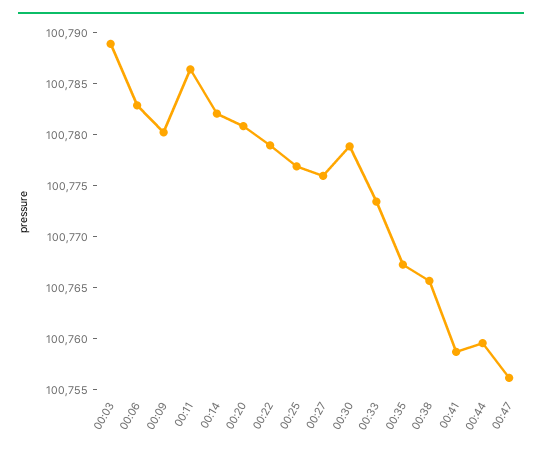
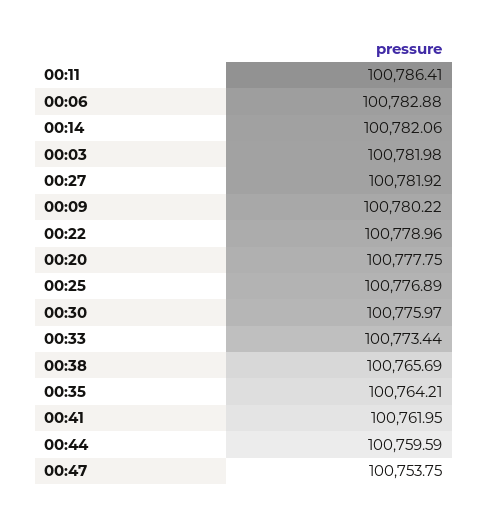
00:03: 100789 -> 100781.98
00:20: 100781 -> 100777.75
00:27: 100776 -> 100781.92
00:30: 100779 -> 100775.97
00:35: 100767 -> 100764.21
00:41: 100759 -> 100761.95
00:47: 100756 -> 100753.75

